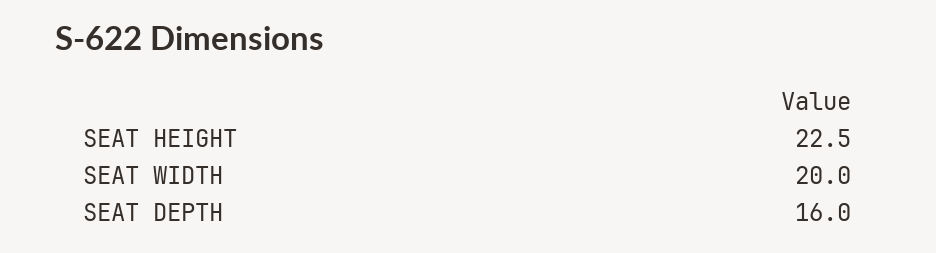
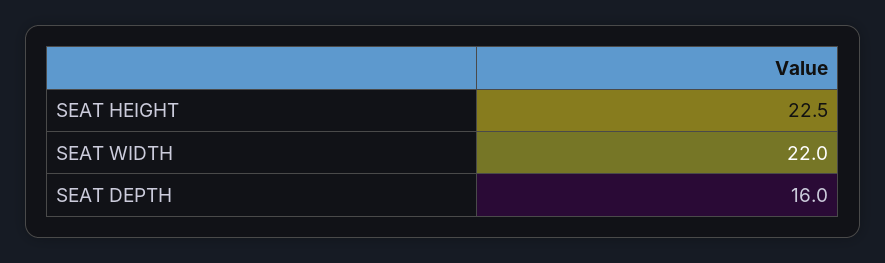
SEAT WIDTH: 20 -> 22

